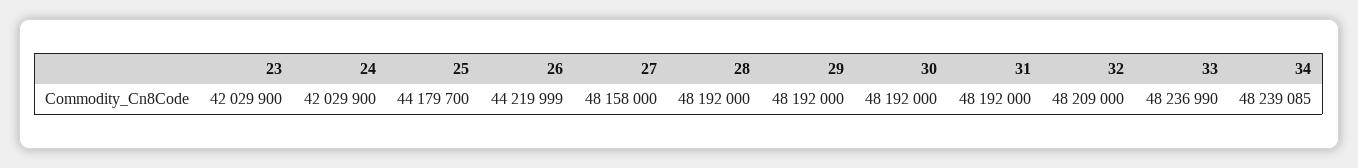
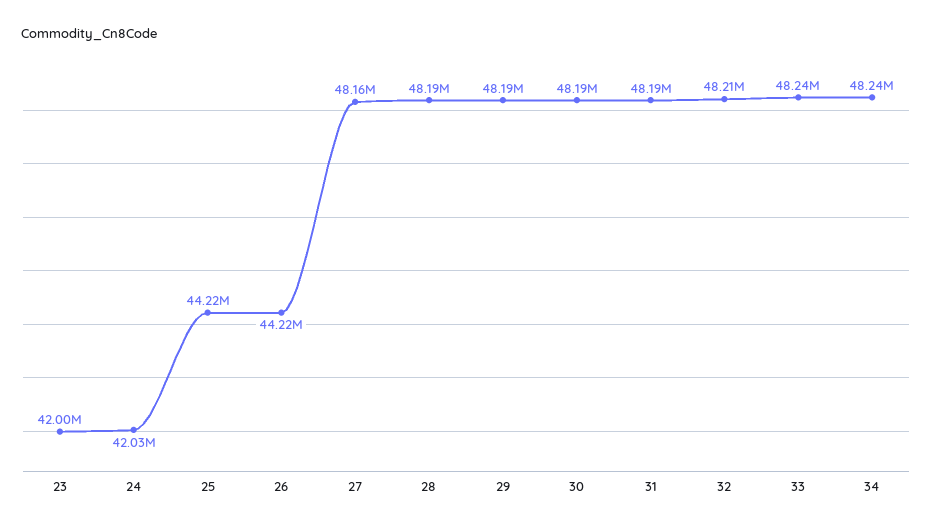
23: 42029900 -> 42000000
25: 44179700 -> 44220000

